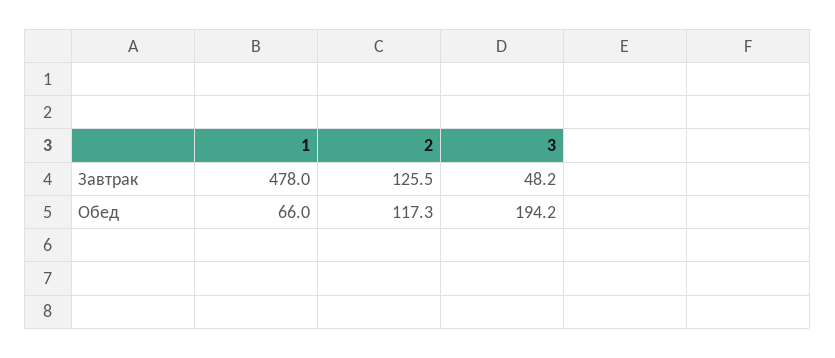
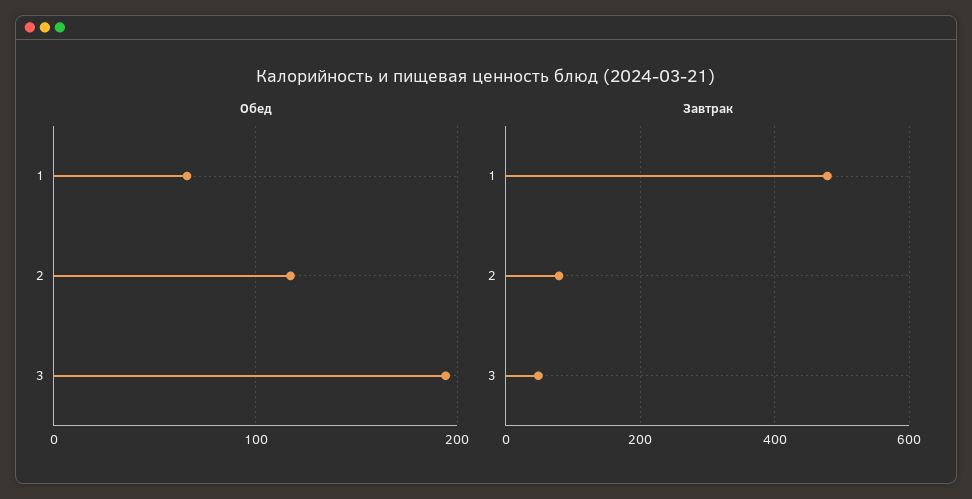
Завтрак, 2: 125.5 -> 80

